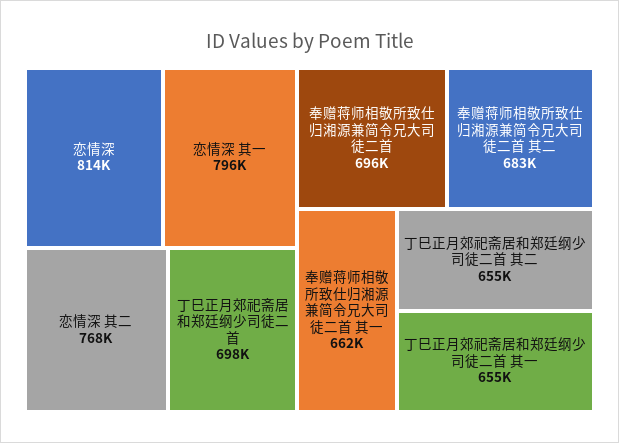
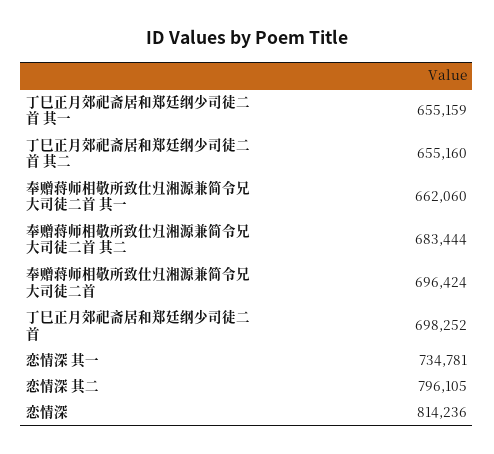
恋情深 其一: 796000 -> 734781
恋情深 其二: 768000 -> 796105

